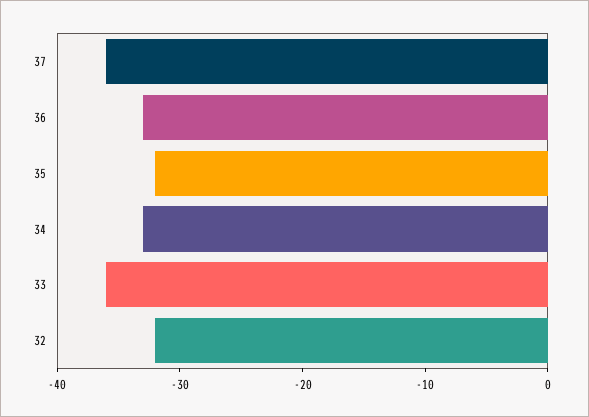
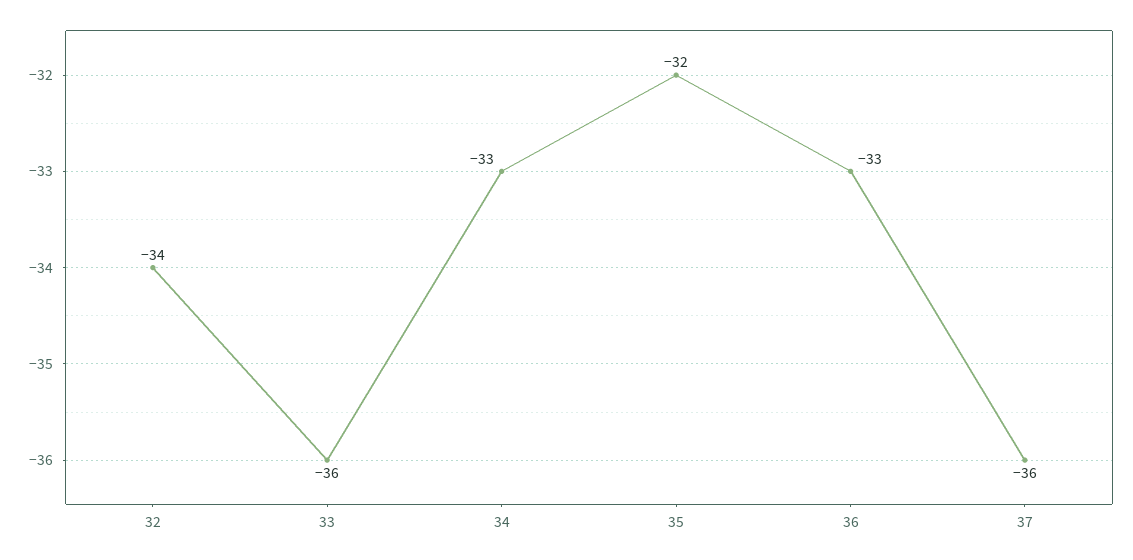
32: -32 -> -34

